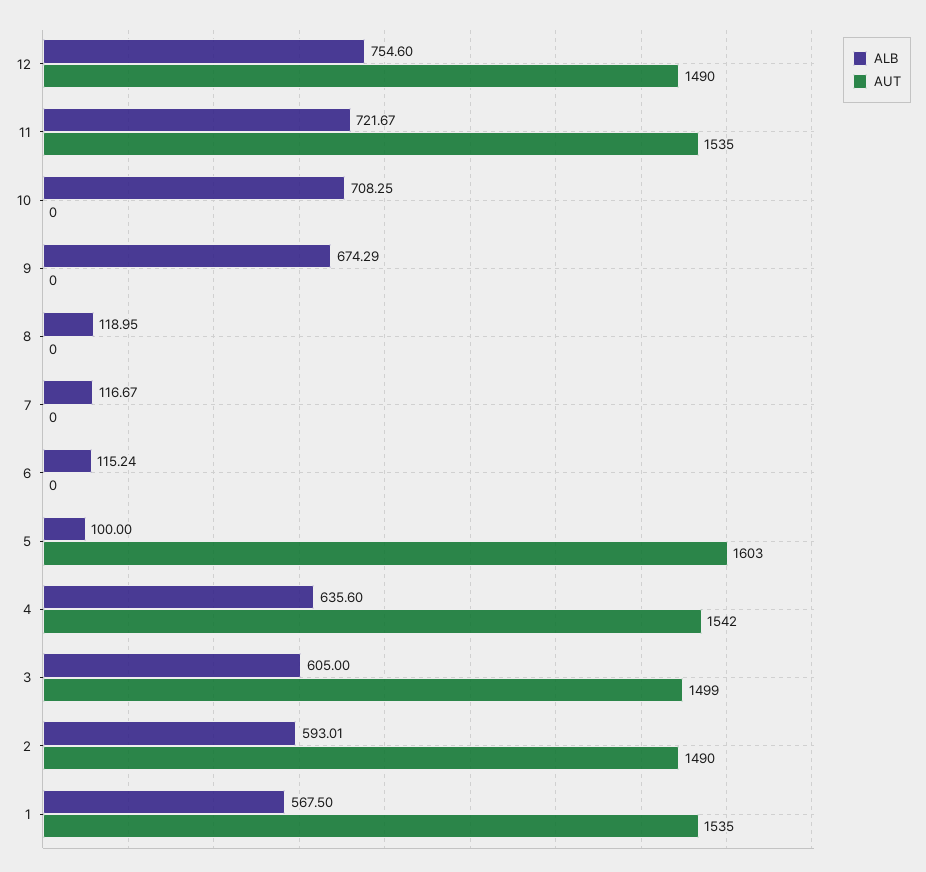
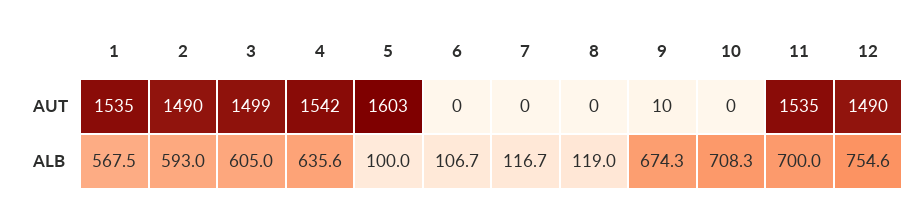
ALB, 11: 721.67 -> 700
AUT, 9: 0 -> 10
ALB, 6: 115.24 -> 106.7

